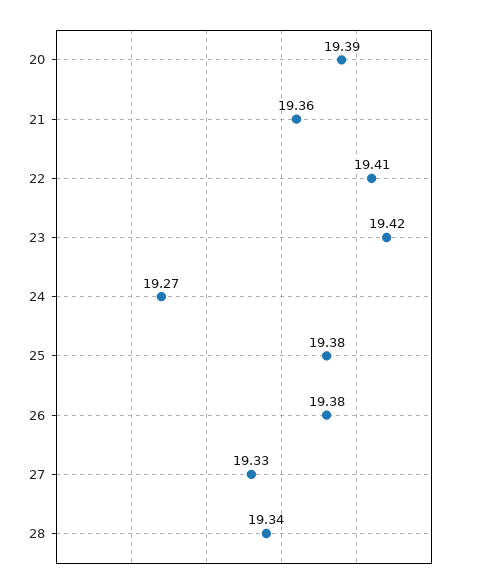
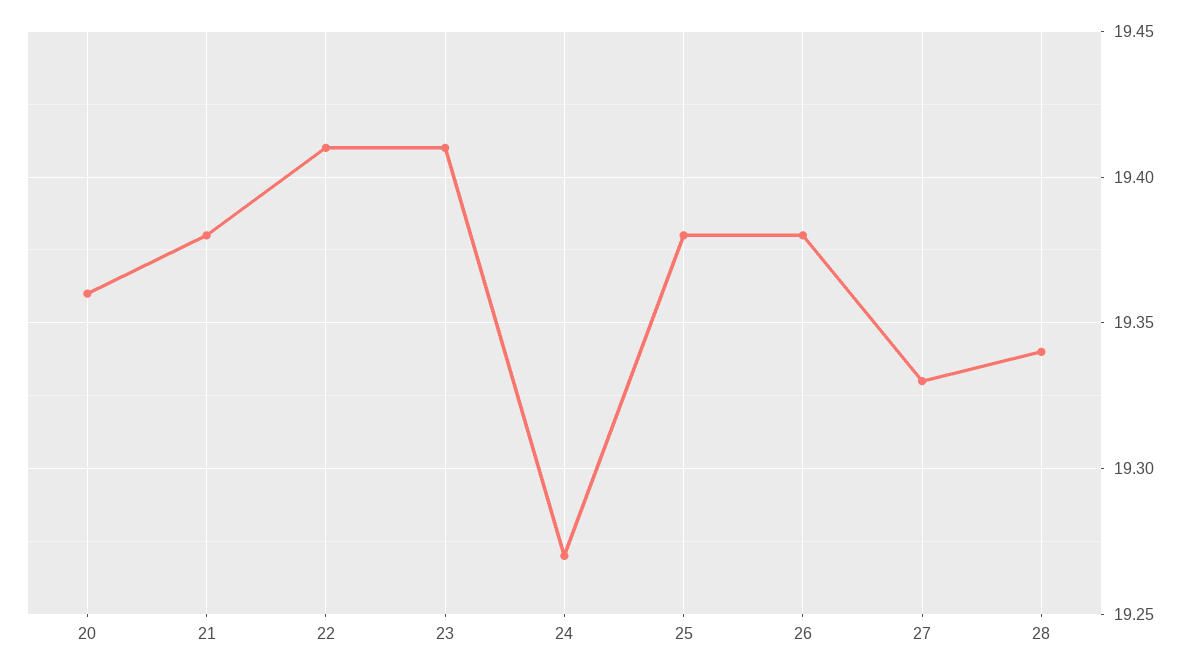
20: 19.39 -> 19.36
21: 19.36 -> 19.38
23: 19.42 -> 19.41

